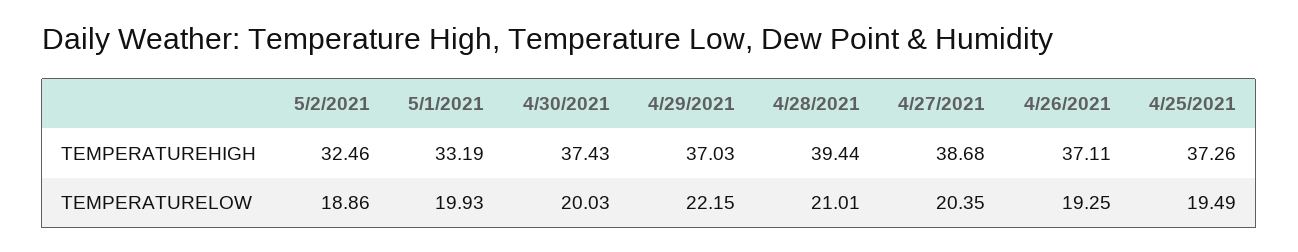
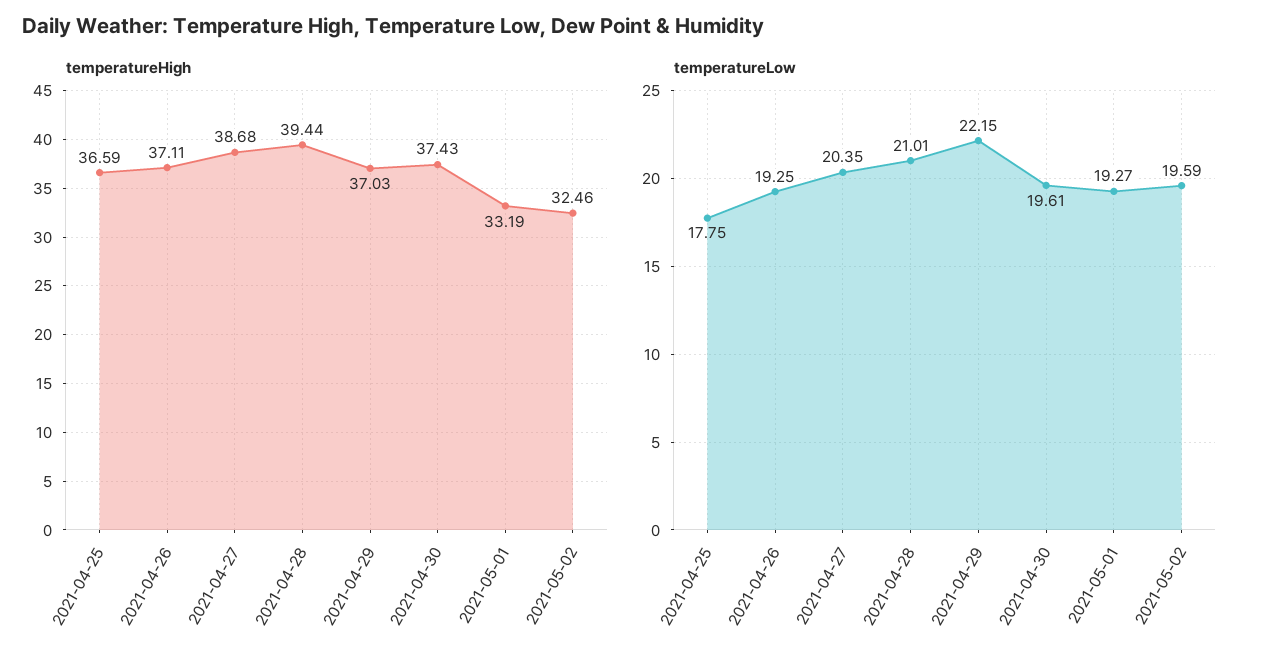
TEMPERATUREHIGH, 4/25/2021: 37.26 -> 36.59
TEMPERATURELOW, 5/2/2021: 18.86 -> 19.59
TEMPERATURELOW, 5/1/2021: 19.93 -> 19.27
TEMPERATURELOW, 4/30/2021: 20.03 -> 19.61
TEMPERATURELOW, 4/25/2021: 19.49 -> 17.75

